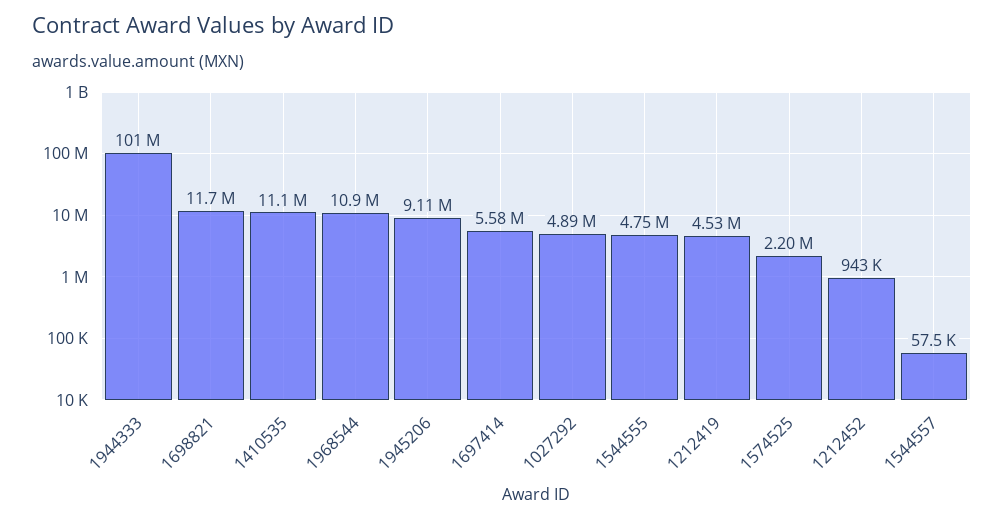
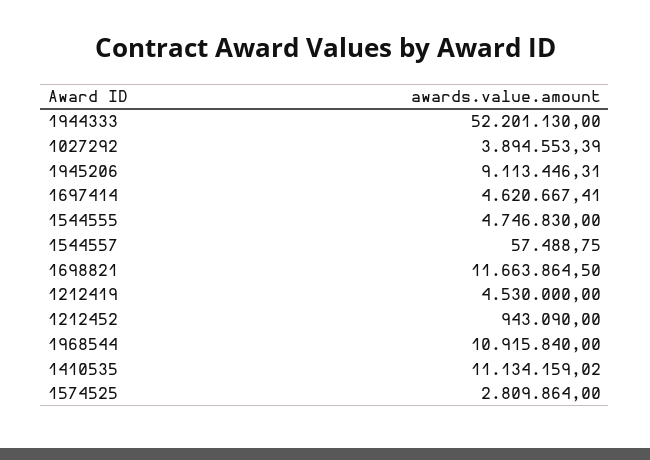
1944333: 101000000 -> 52201130
1697414: 5580000 -> 4620667.41
1027292: 4890000 -> 3894553.39
1574525: 2200000 -> 2809864

